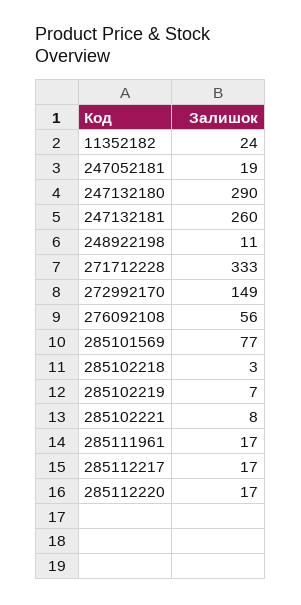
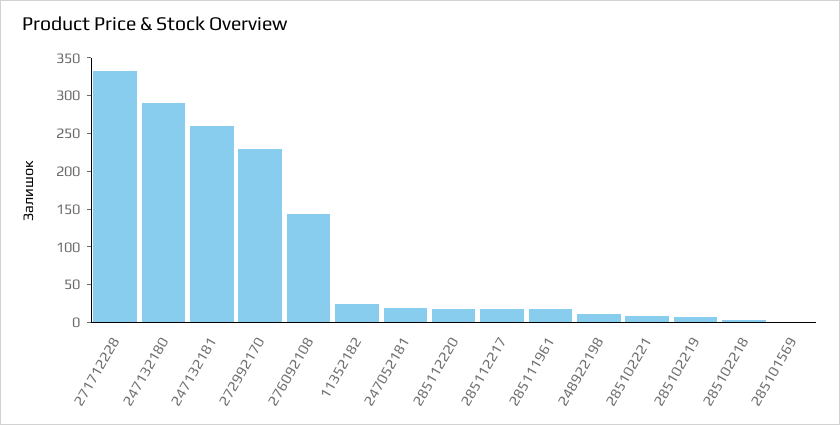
272992170: 149 -> 225
276092108: 56 -> 150
285101569: 77 -> 0

